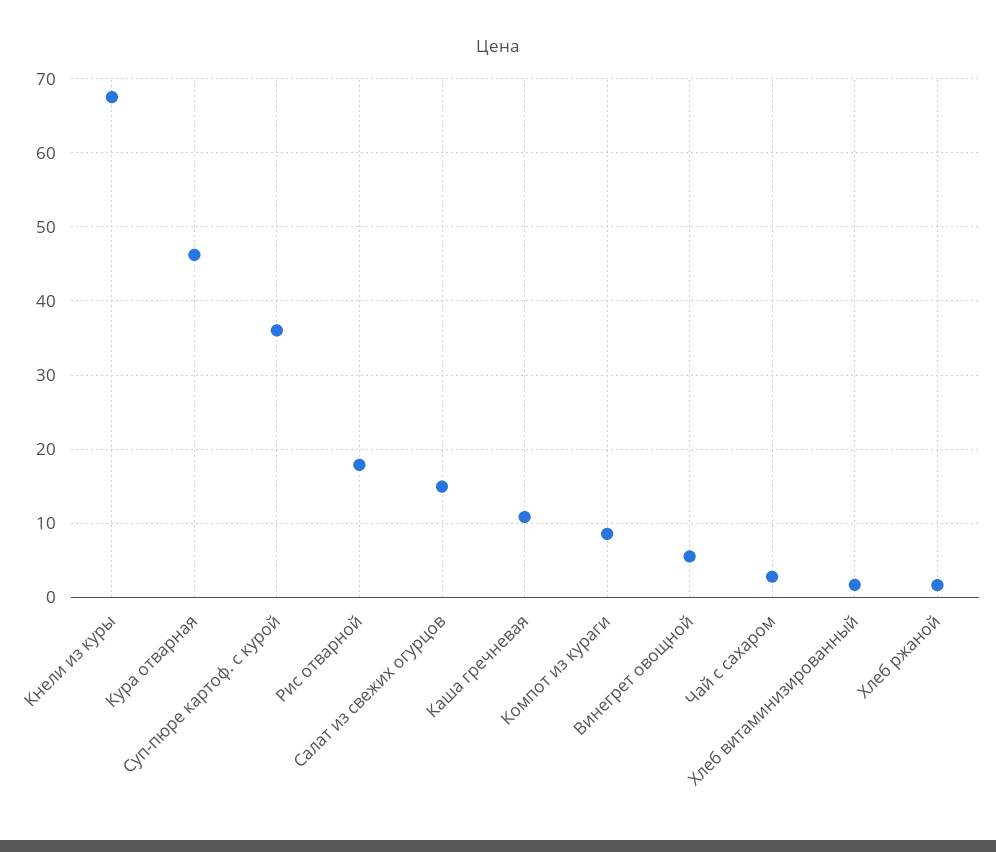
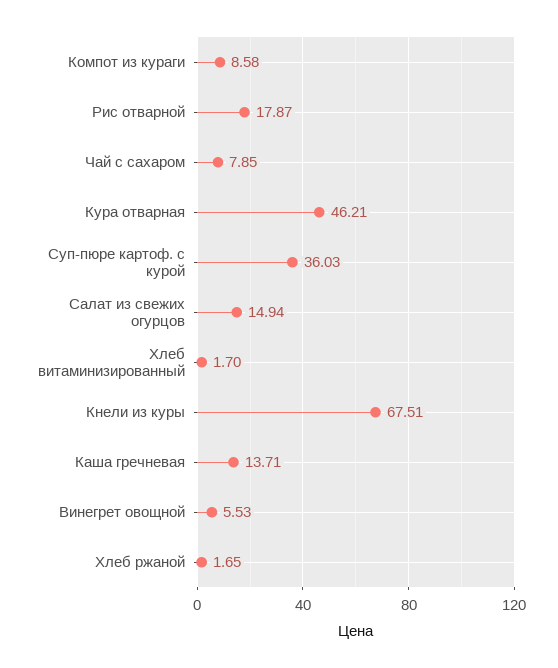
Каша гречневая: 11 -> 13.71
Чай с сахаром: 3 -> 7.85

